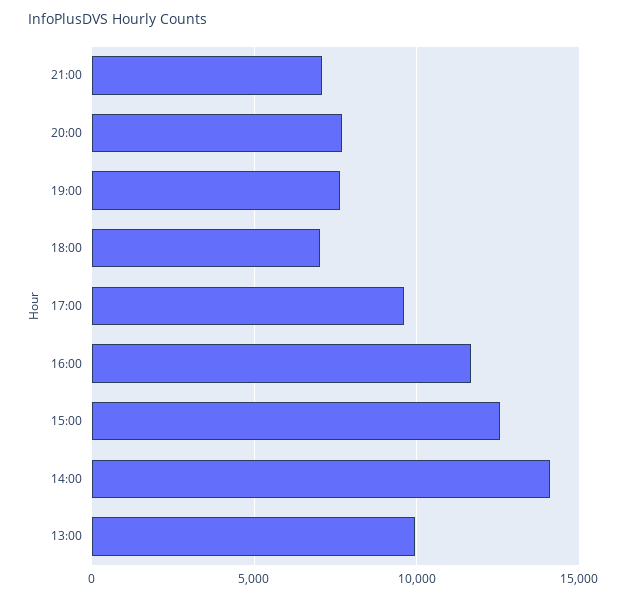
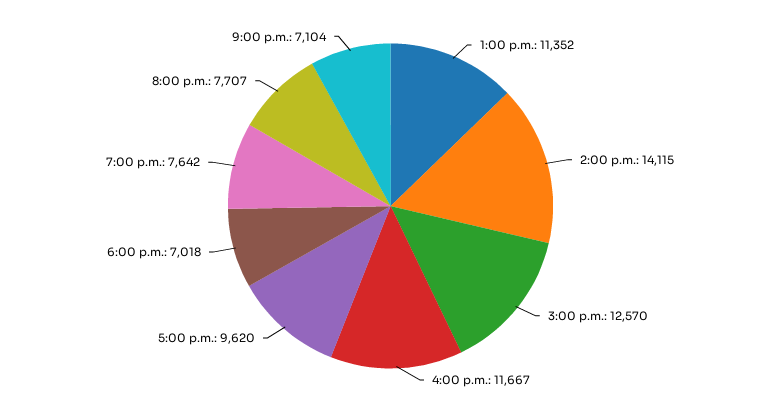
13:00: 10000 -> 11352

